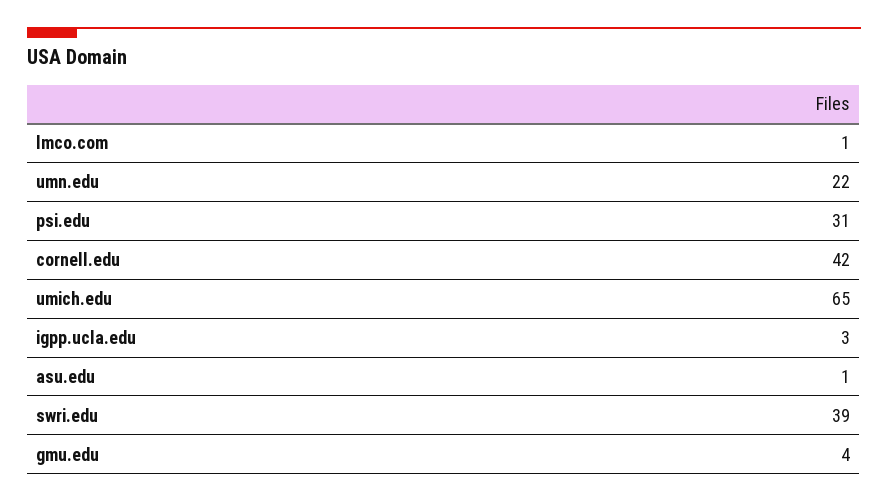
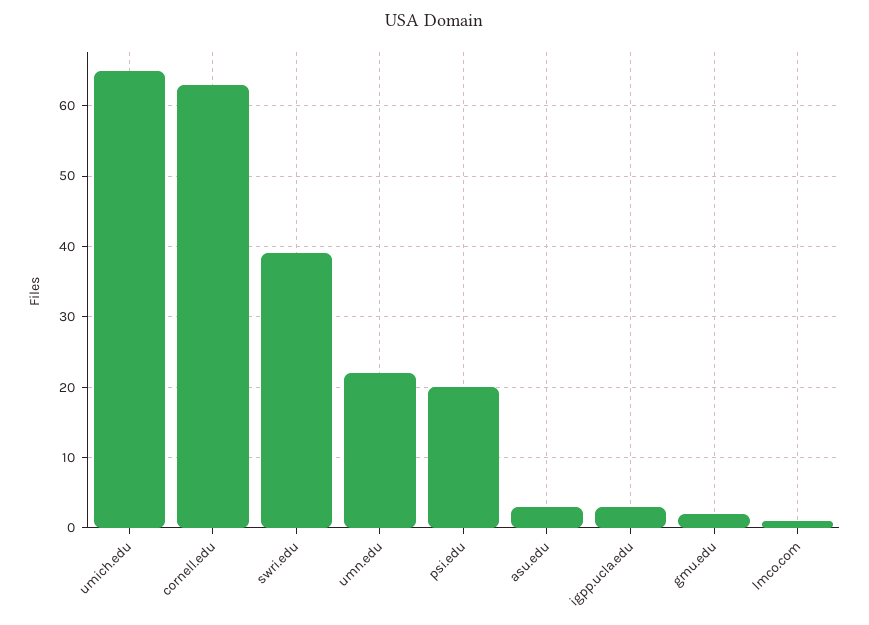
psi.edu: 31 -> 20
cornell.edu: 42 -> 63
asu.edu: 1 -> 3
gmu.edu: 4 -> 2

